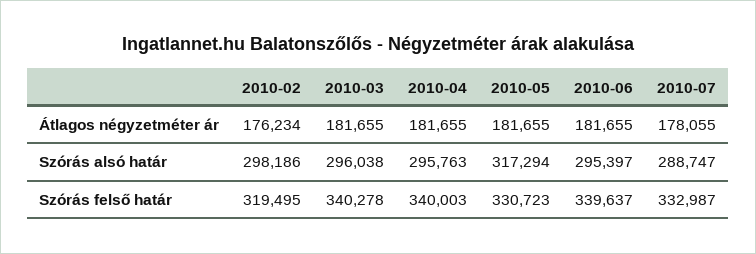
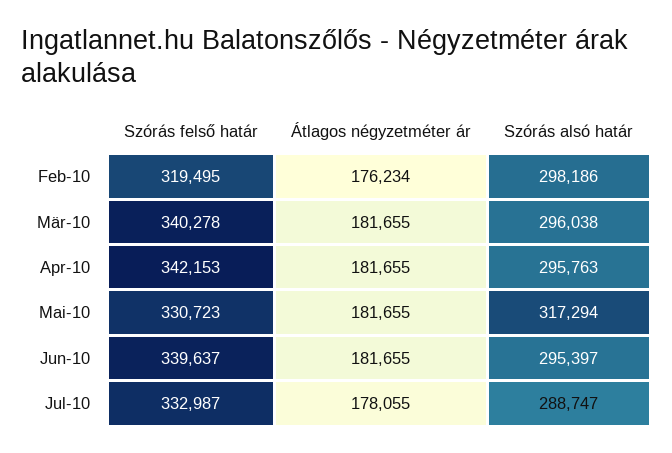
2010-04, Szórás felső határ: 340003 -> 342153

